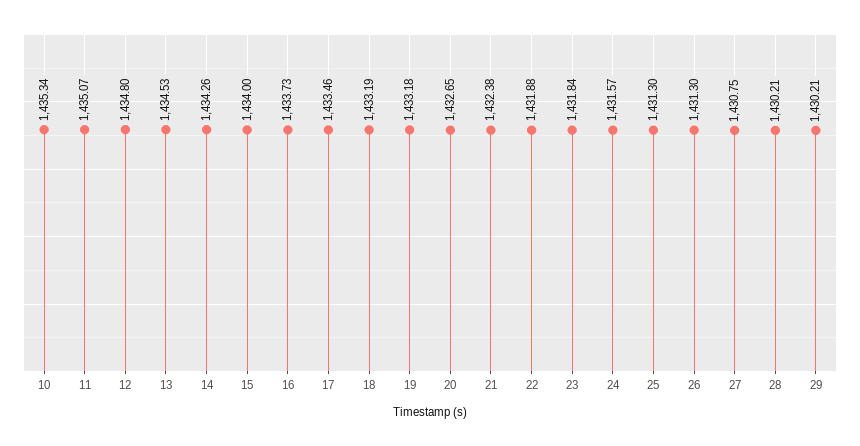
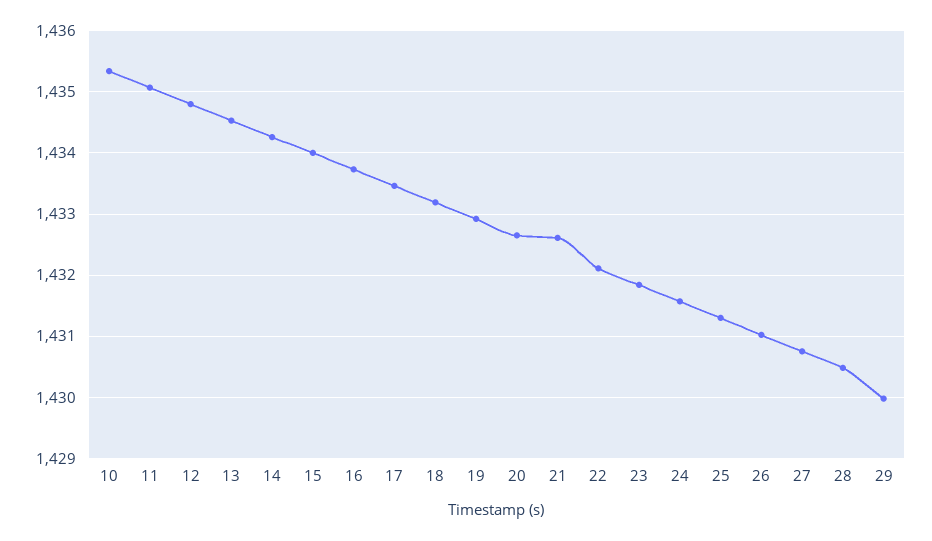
19: 1433.18 -> 1432.9
21: 1432.38 -> 1432.6
22: 1431.88 -> 1432.1
26: 1431.3 -> 1431
28: 1430.21 -> 1430.5
29: 1430.21 -> 1430

